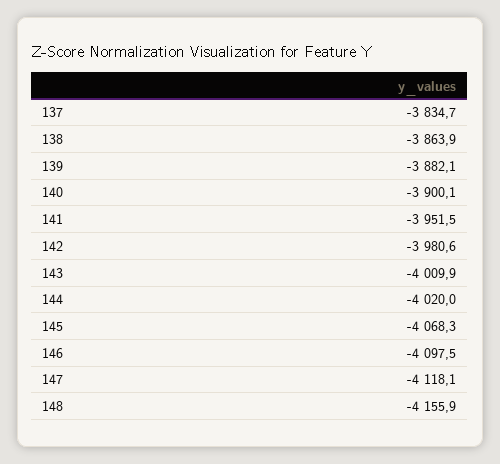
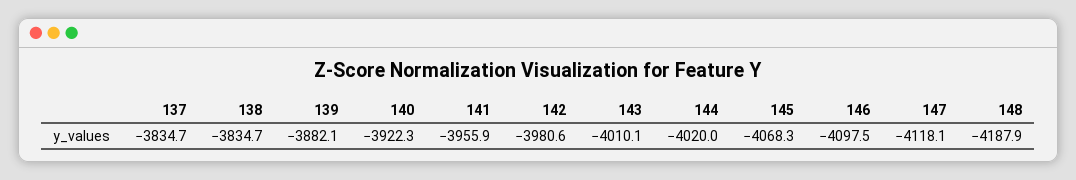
138: -3863.9 -> -3834.7
140: -3900.1 -> -3922.3
141: -3951.5 -> -3955.9
143: -4009.9 -> -4010.1
148: -4155.9 -> -4187.9

